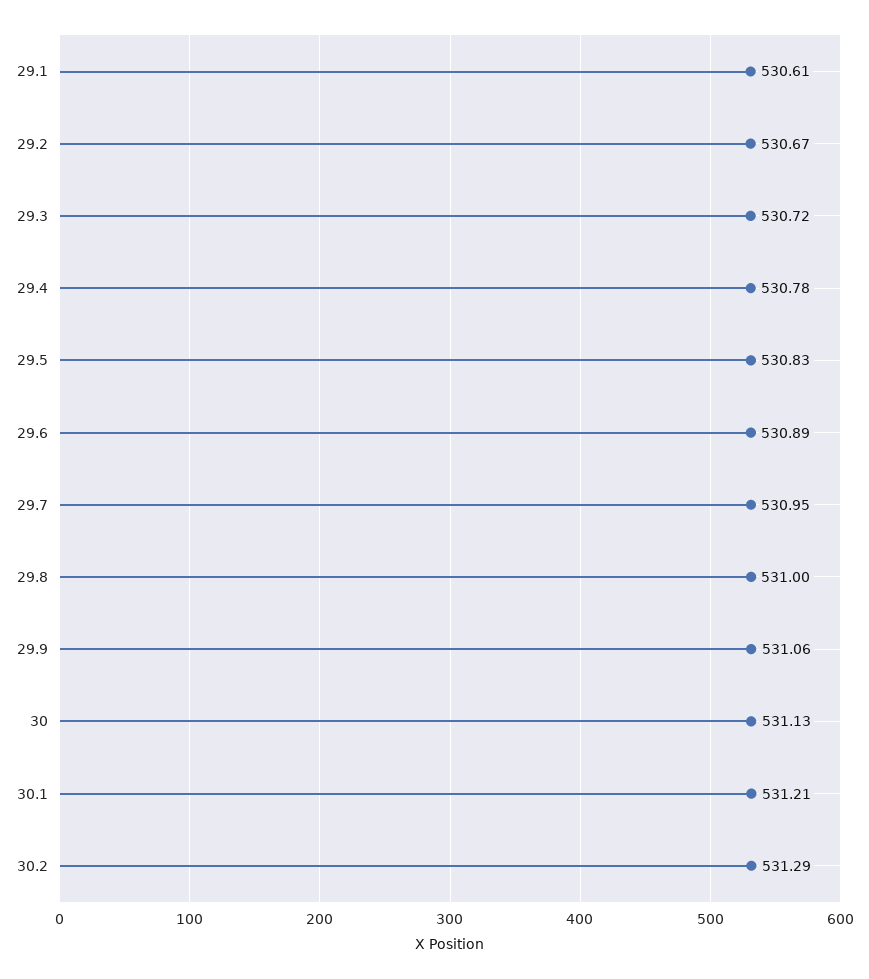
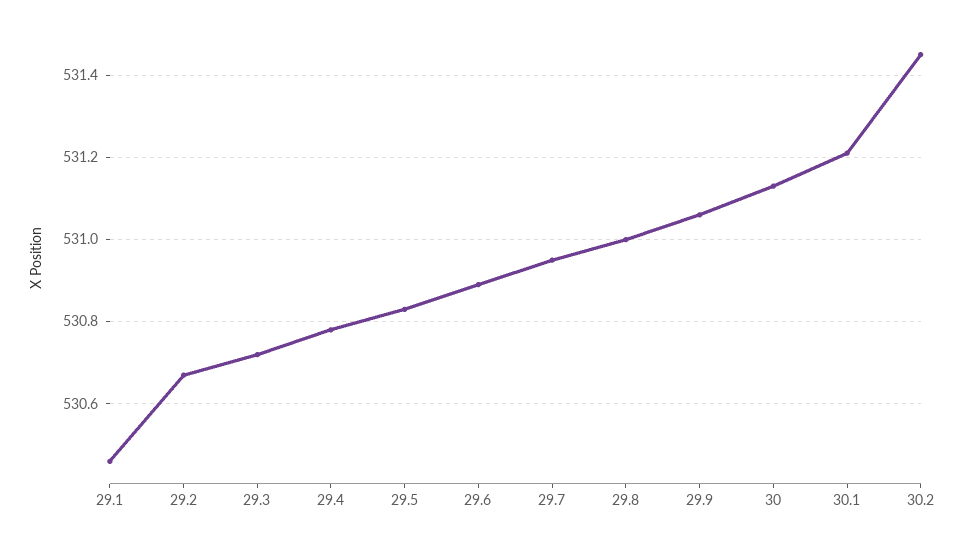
29.1: 530.61 -> 530.45
30.2: 531.29 -> 531.45

